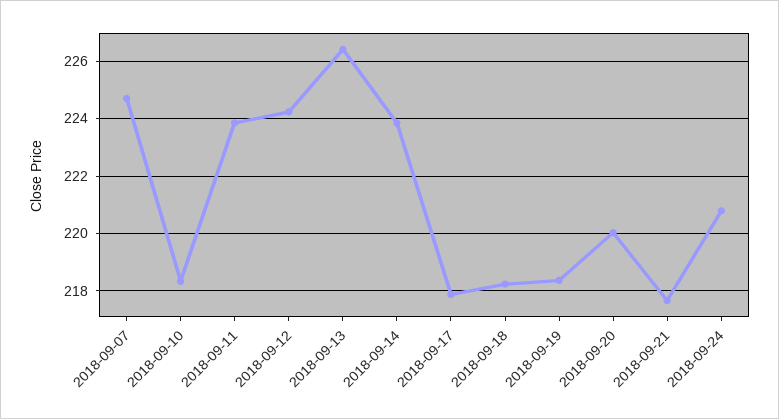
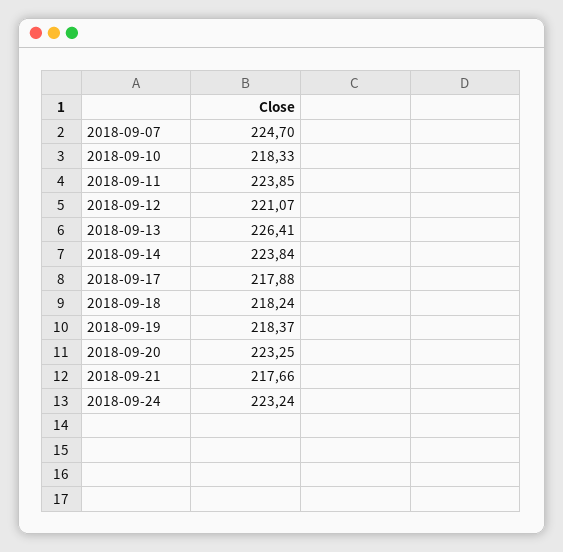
2018-09-12: 224.25 -> 221.07
2018-09-20: 220 -> 223.25
2018-09-24: 220.75 -> 223.24

